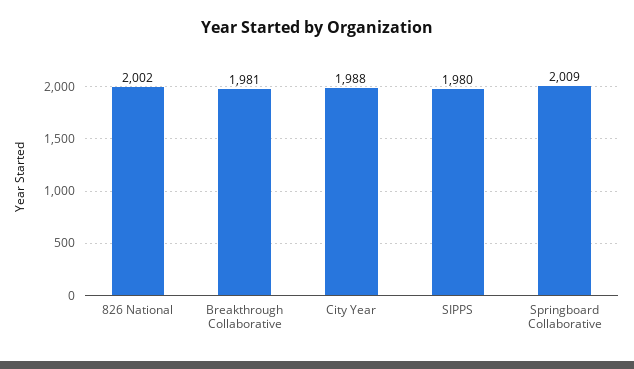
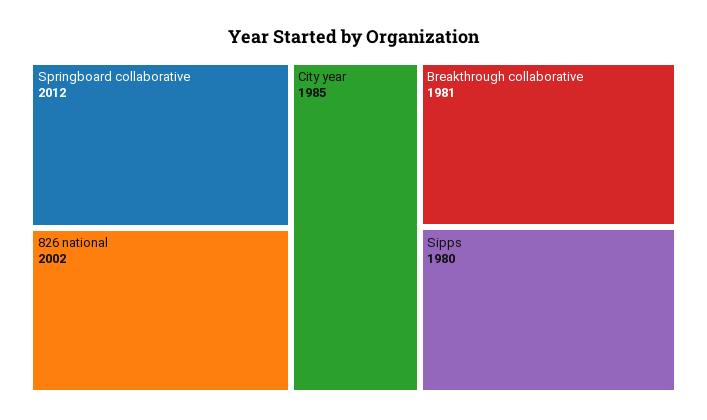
City Year: 1988 -> 1985
Springboard Collaborative: 2009 -> 2012

